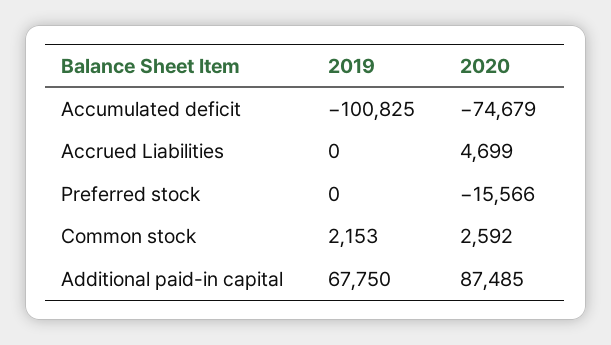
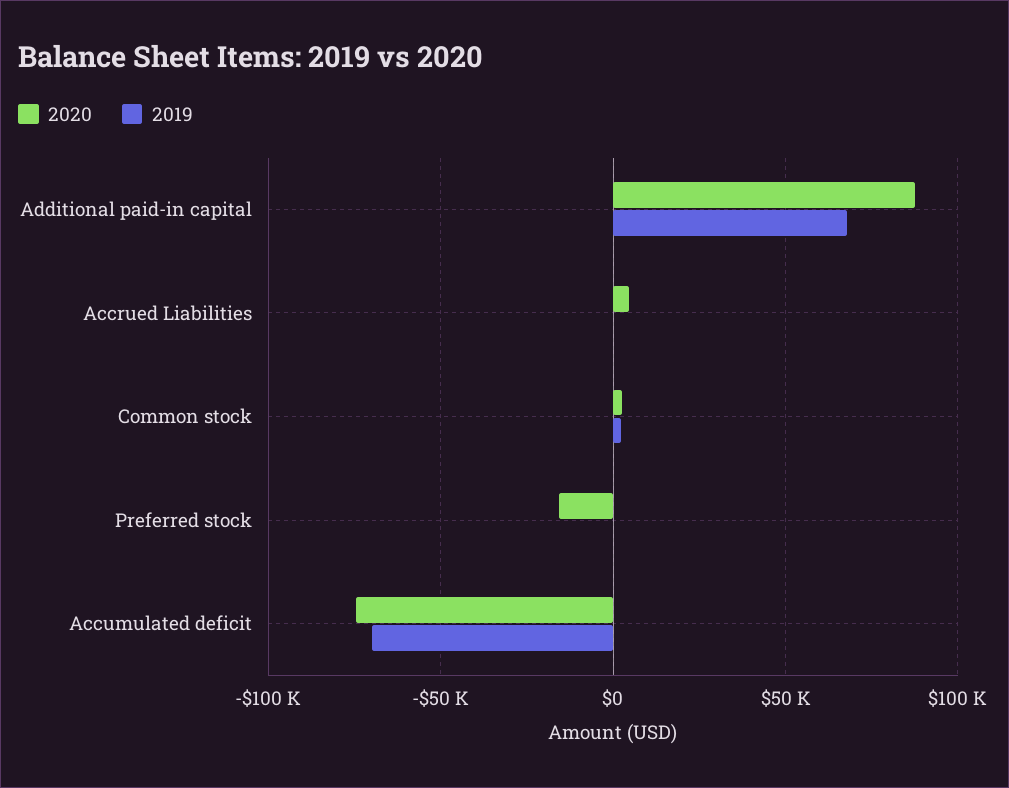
2019, Accumulated deficit: -100825 -> -70000

